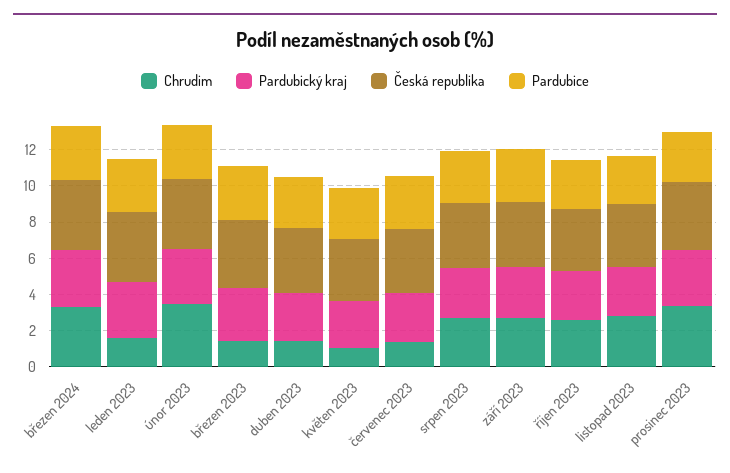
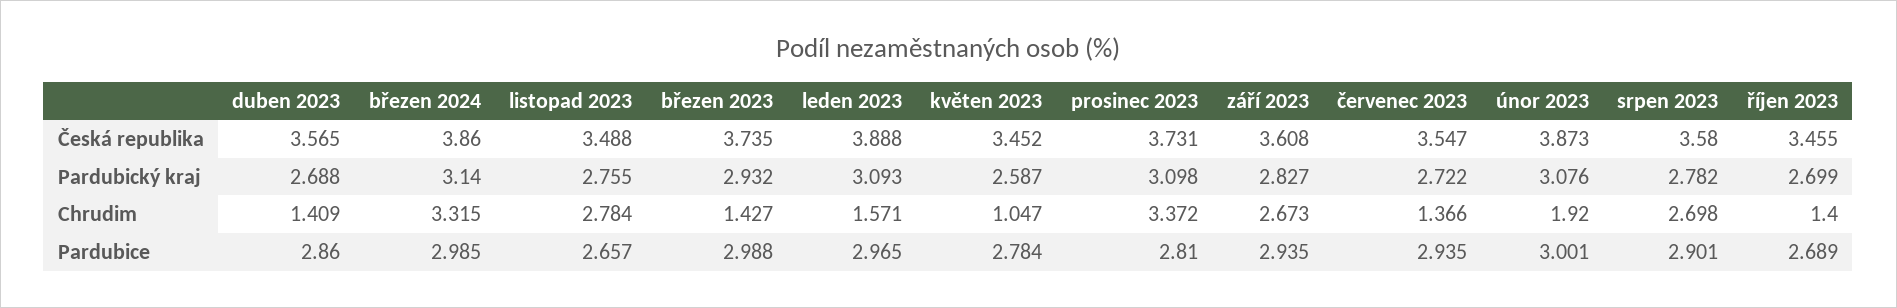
Chrudim, únor 2023: 3.5 -> 1.92
Chrudim, říjen 2023: 2.5 -> 1.4

